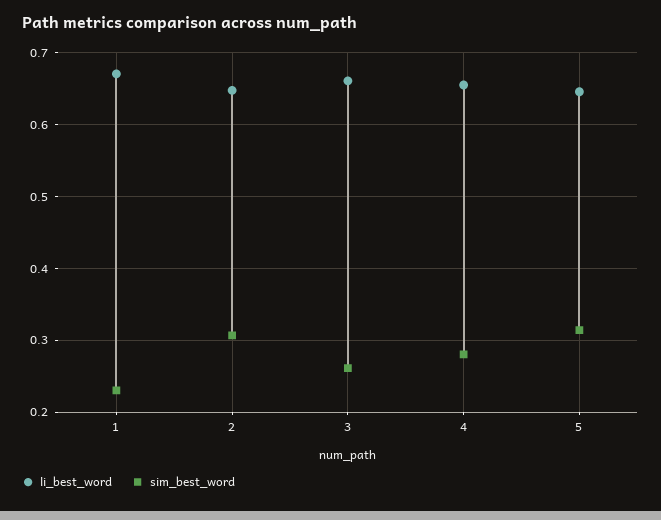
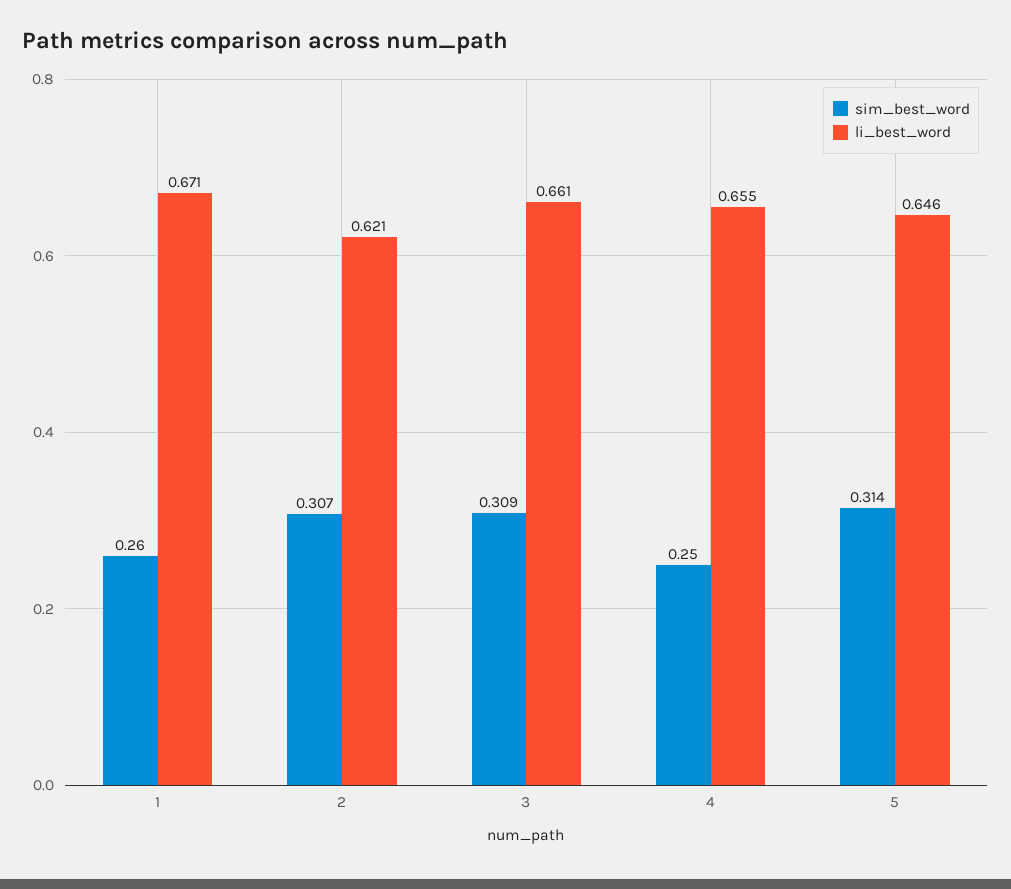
sim_best_word, 1: 0.23 -> 0.26
li_best_word, 2: 0.65 -> 0.621
sim_best_word, 3: 0.26 -> 0.309
sim_best_word, 4: 0.28 -> 0.25

